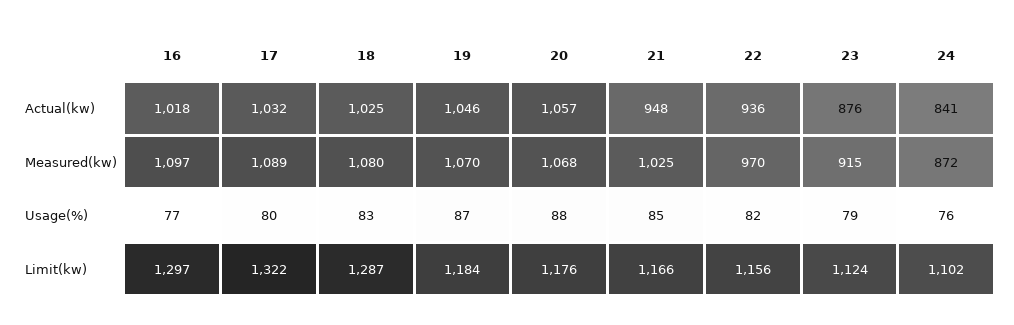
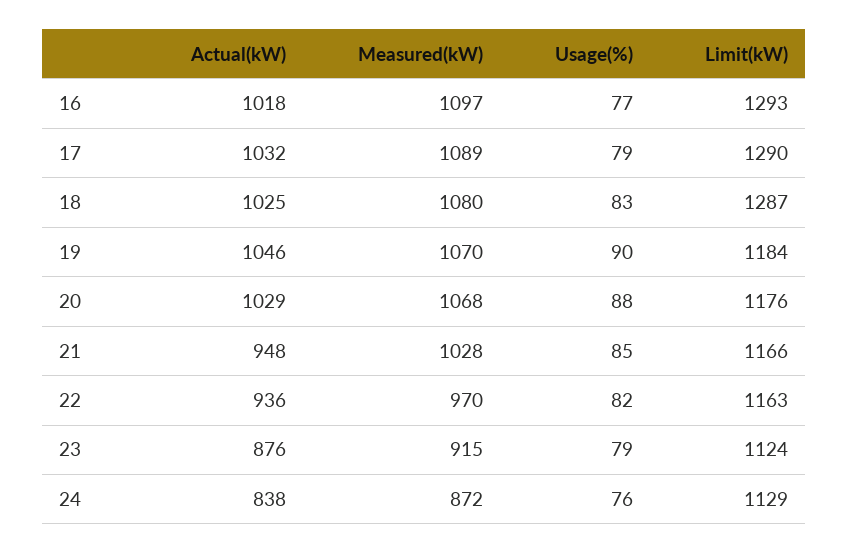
20, Actual(kw): 1057 -> 1029
24, Actual(kw): 841 -> 838
21, Measured(kw): 1025 -> 1028
17, Usage(%): 80 -> 79
19, Usage(%): 87 -> 90
16, Limit(kw): 1297 -> 1293
17, Limit(kw): 1322 -> 1290
22, Limit(kw): 1156 -> 1163
24, Limit(kw): 1102 -> 1129

